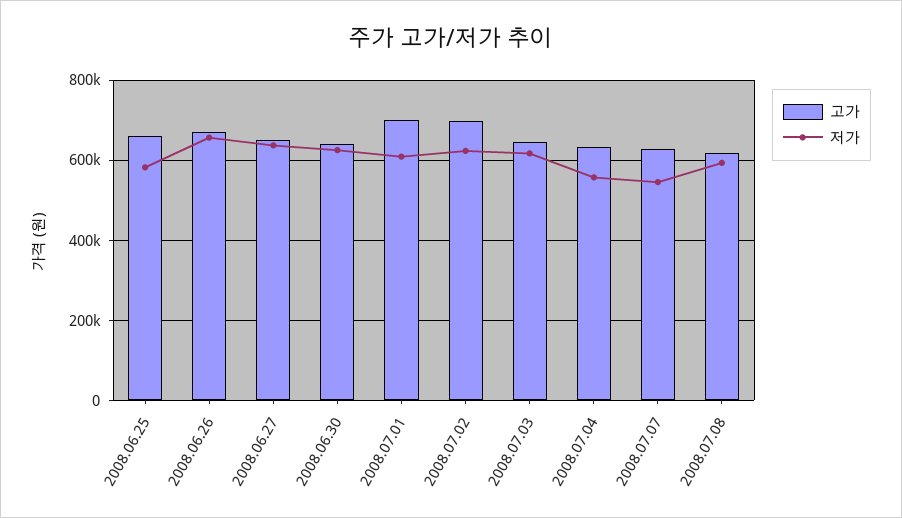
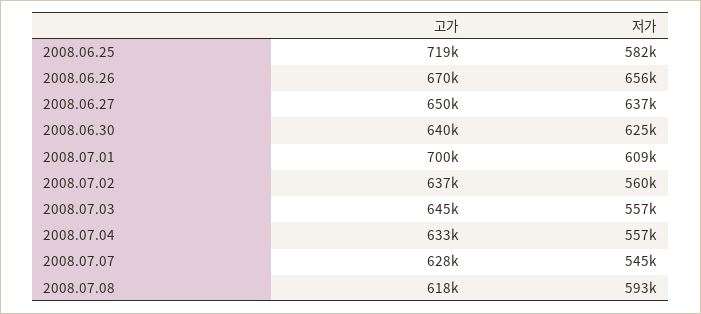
고가, 2008.06.25: 660000 -> 719000
고가, 2008.07.02: 700000 -> 637000
저가, 2008.07.02: 620000 -> 560000
저가, 2008.07.03: 620000 -> 557000

